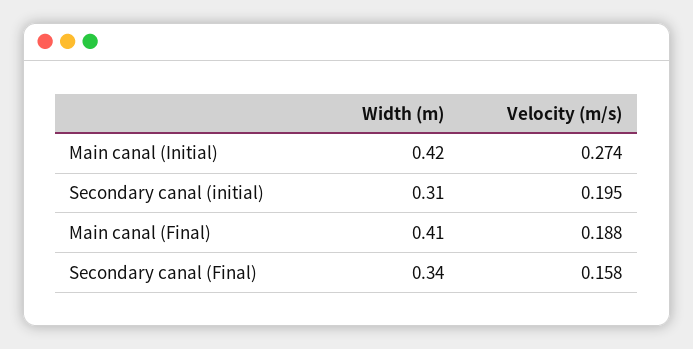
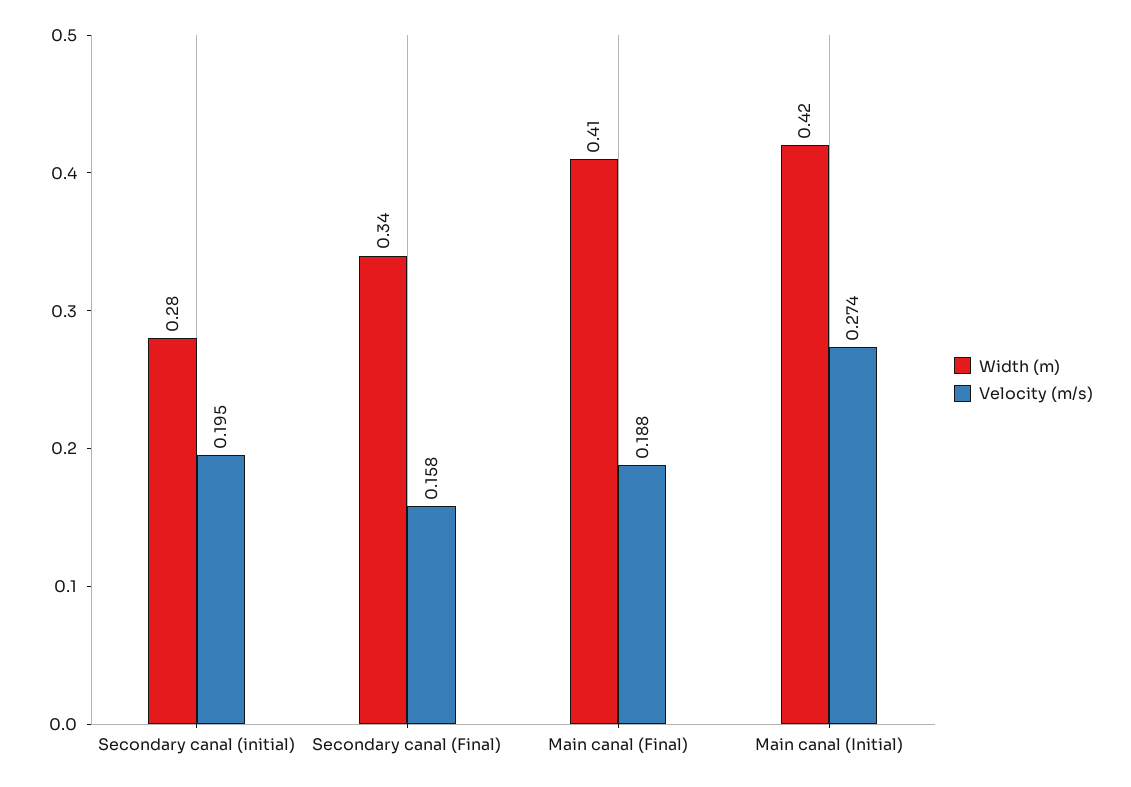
Width (m), Secondary canal (initial): 0.31 -> 0.28

